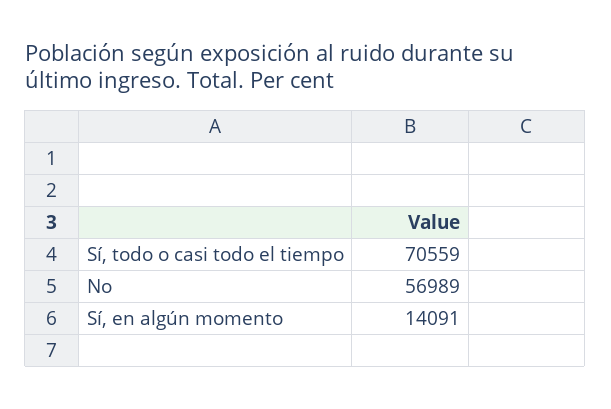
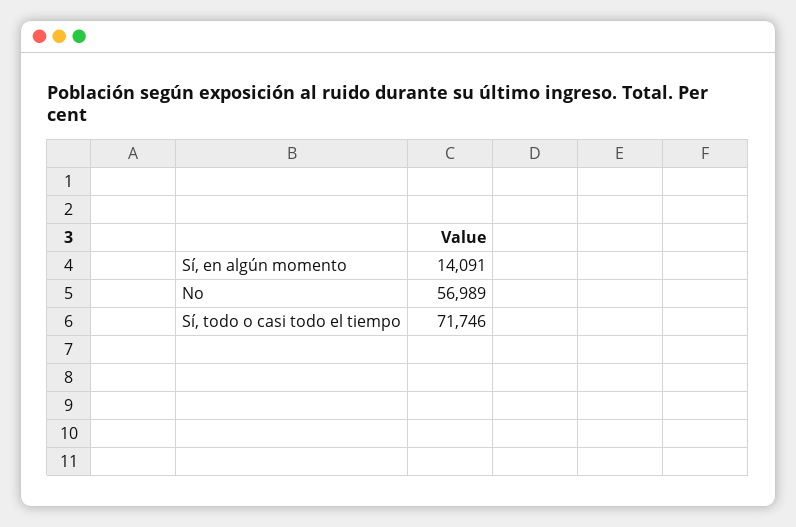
Sí, todo o casi todo el tiempo: 70559 -> 71746

